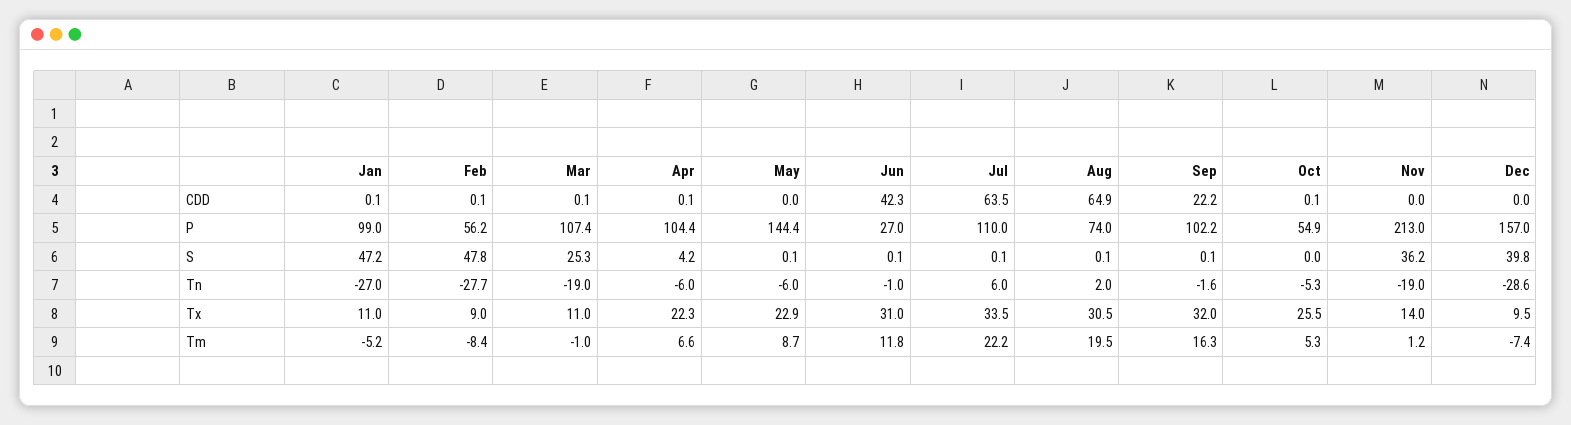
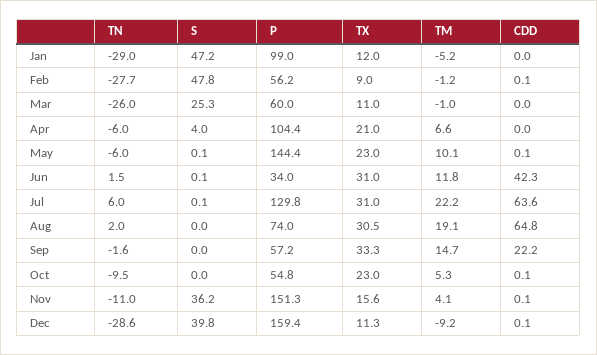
Jan, CDD: 0.1 -> 0
Mar, CDD: 0.1 -> 0
Apr, CDD: 0.1 -> 0
May, CDD: 0 -> 0.1
Jul, CDD: 63.5 -> 63.6
Aug, CDD: 64.9 -> 64.8
Nov, CDD: 0 -> 0.1
Dec, CDD: 0 -> 0.1
Mar, P: 107.4 -> 60
Jun, P: 27 -> 34
Jul, P: 110 -> 129.8
Sep, P: 102.2 -> 57.2
Oct, P: 54.9 -> 54.8
Nov, P: 213 -> 151.3
Dec, P: 157 -> 159.4
Apr, S: 4.2 -> 4
Aug, S: 0.1 -> 0
Sep, S: 0.1 -> 0
Jan, Tn: -27 -> -29
Mar, Tn: -19 -> -26
Jun, Tn: -1 -> 1.5
Oct, Tn: -5.3 -> -9.5
Nov, Tn: -19 -> -11
Jan, Tx: 11 -> 12
Apr, Tx: 22.3 -> 21
May, Tx: 22.9 -> 23
Jul, Tx: 33.5 -> 31
Sep, Tx: 32 -> 33.3
Oct, Tx: 25.5 -> 23
Nov, Tx: 14 -> 15.6
Dec, Tx: 9.5 -> 11.3
Feb, Tm: -8.4 -> -1.2
May, Tm: 8.7 -> 10.1
Aug, Tm: 19.5 -> 19.1
Sep, Tm: 16.3 -> 14.7
Nov, Tm: 1.2 -> 4.1
Dec, Tm: -7.4 -> -9.2

